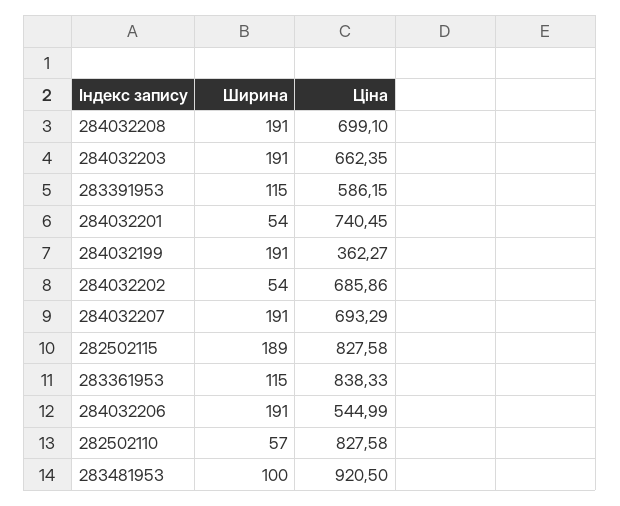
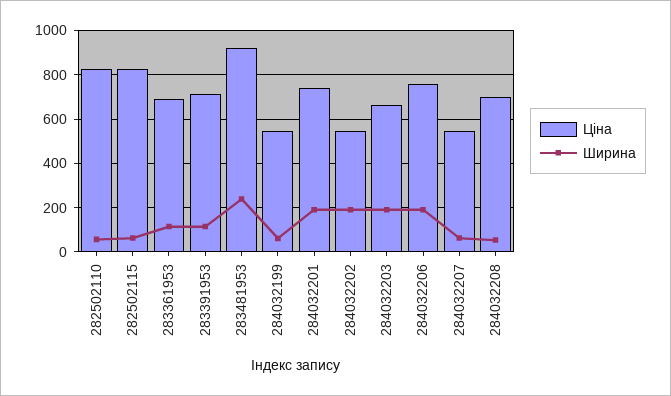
Ширина, 284032208: 191 -> 50
Ціна, 283391953: 586.15 -> 700
Ширина, 284032201: 54 -> 200
Ширина, 284032199: 191 -> 50
Ціна, 284032199: 362.27 -> 550
Ширина, 284032202: 54 -> 200
Ціна, 284032202: 685.86 -> 550
Ширина, 284032207: 191 -> 50
Ціна, 284032207: 693.29 -> 550
Ширина, 282502115: 189 -> 50
Ціна, 283361953: 838.33 -> 700
Ціна, 284032206: 544.99 -> 750
Ширина, 283481953: 100 -> 250

